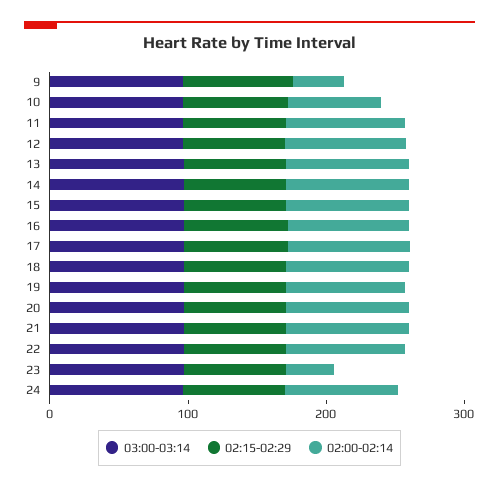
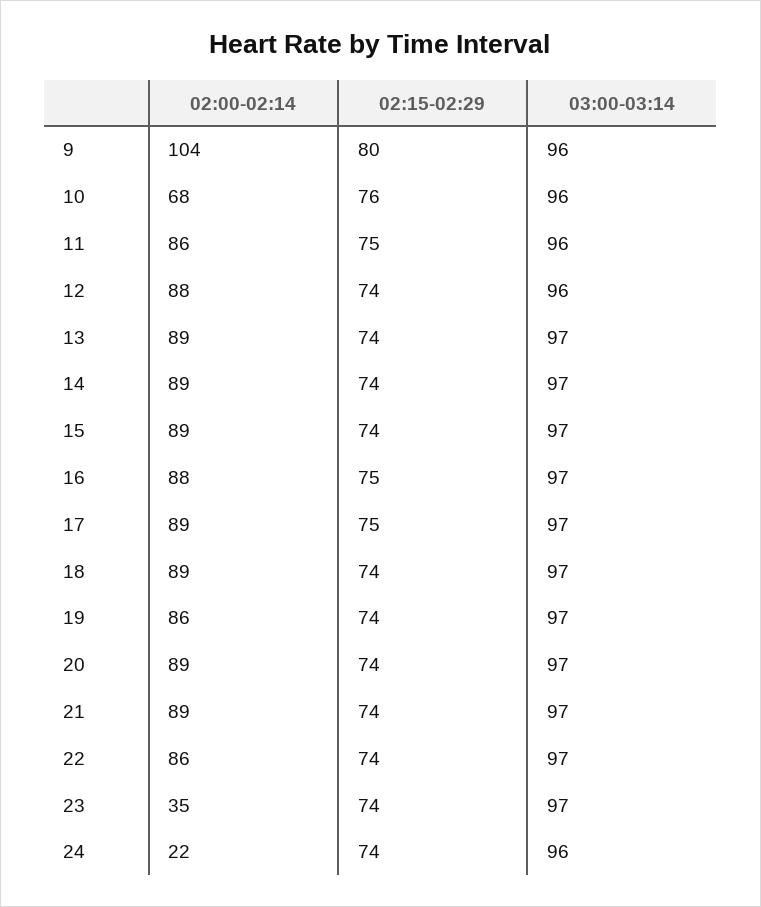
02:00-02:14, 9: 40 -> 104
02:00-02:14, 24: 80 -> 22

